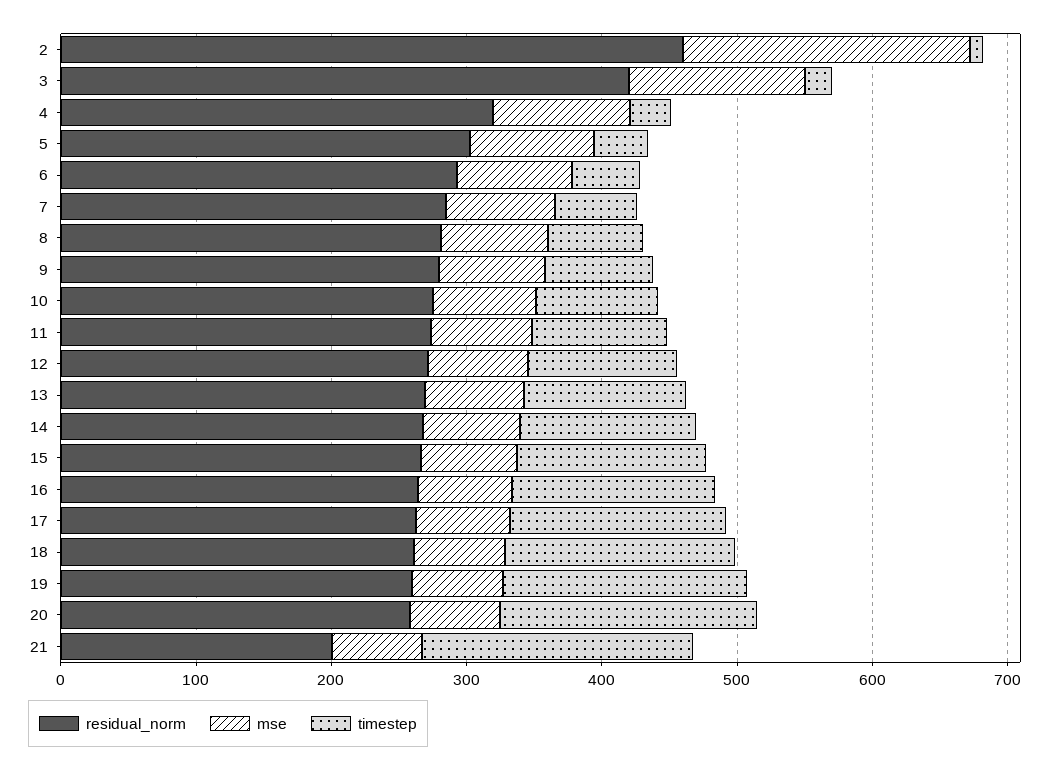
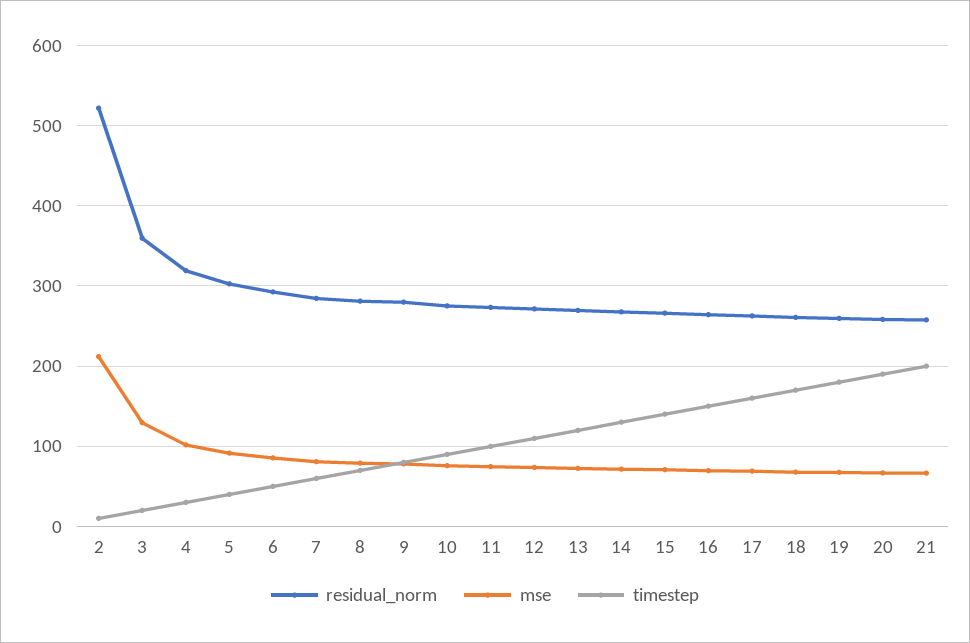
residual_norm, 2: 460 -> 520
residual_norm, 3: 420 -> 360
residual_norm, 21: 200 -> 260

